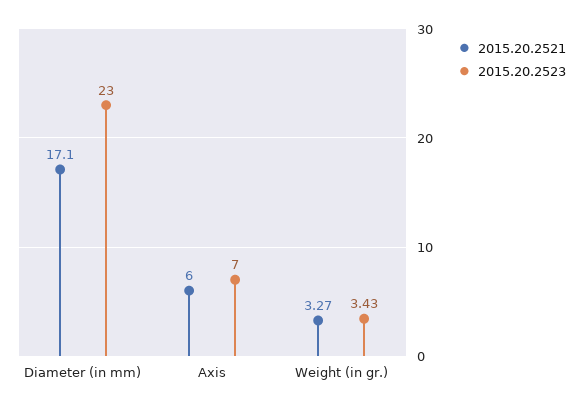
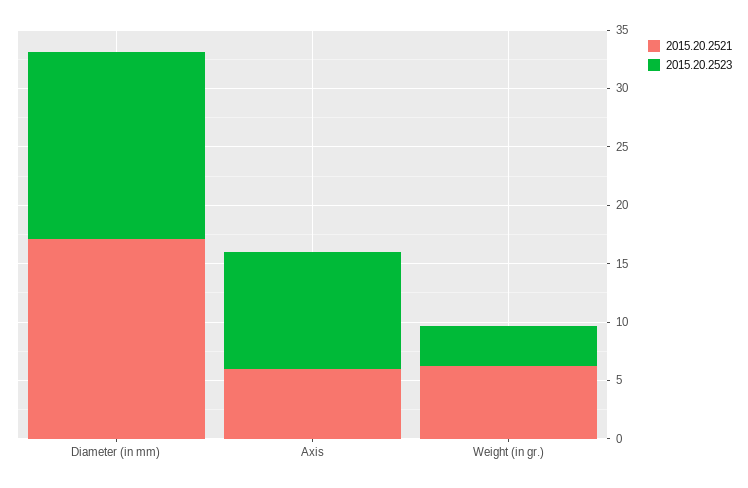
2015.20.2523, Diameter (in mm): 23 -> 16
2015.20.2523, Axis: 7 -> 10
2015.20.2521, Weight (in gr.): 3.27 -> 6

